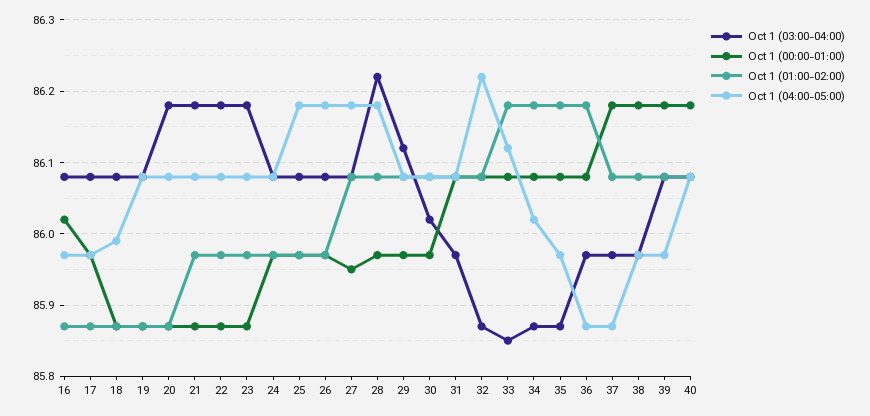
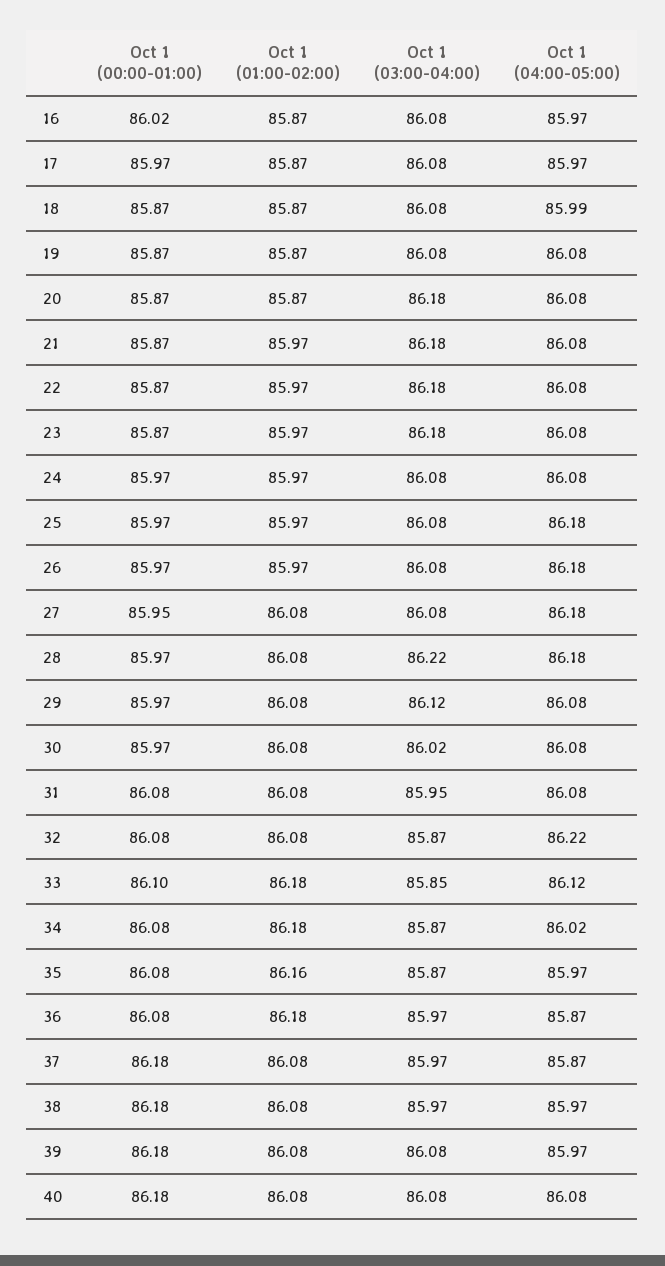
Oct 1 (03:00-04:00), 31: 85.97 -> 85.95
Oct 1 (00:00-01:00), 33: 86.08 -> 86.1
Oct 1 (01:00-02:00), 35: 86.18 -> 86.16

